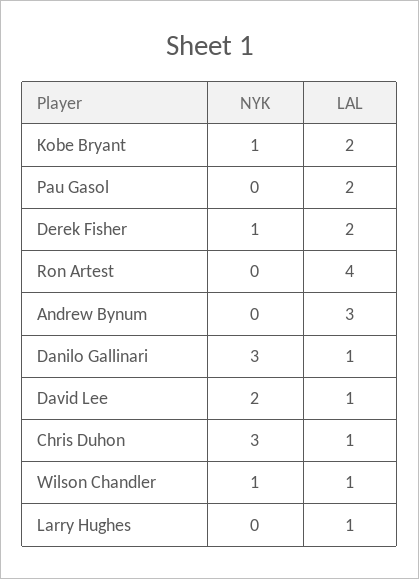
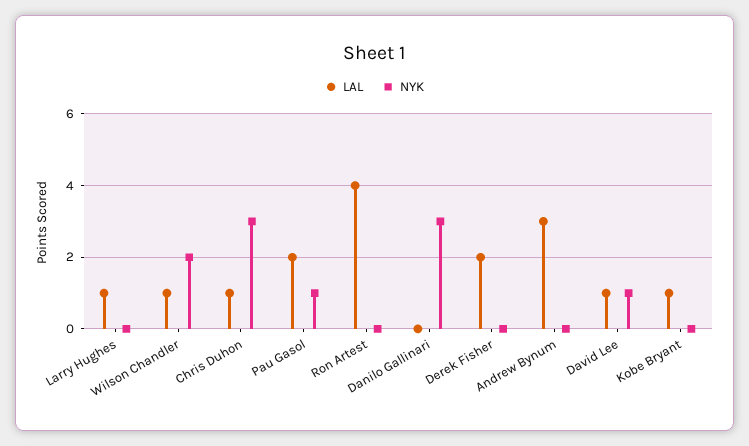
NYK, Kobe Bryant: 1 -> 0
LAL, Kobe Bryant: 2 -> 1
NYK, Pau Gasol: 0 -> 1
NYK, Derek Fisher: 1 -> 0
LAL, Danilo Gallinari: 1 -> 0
NYK, David Lee: 2 -> 1
NYK, Wilson Chandler: 1 -> 2

